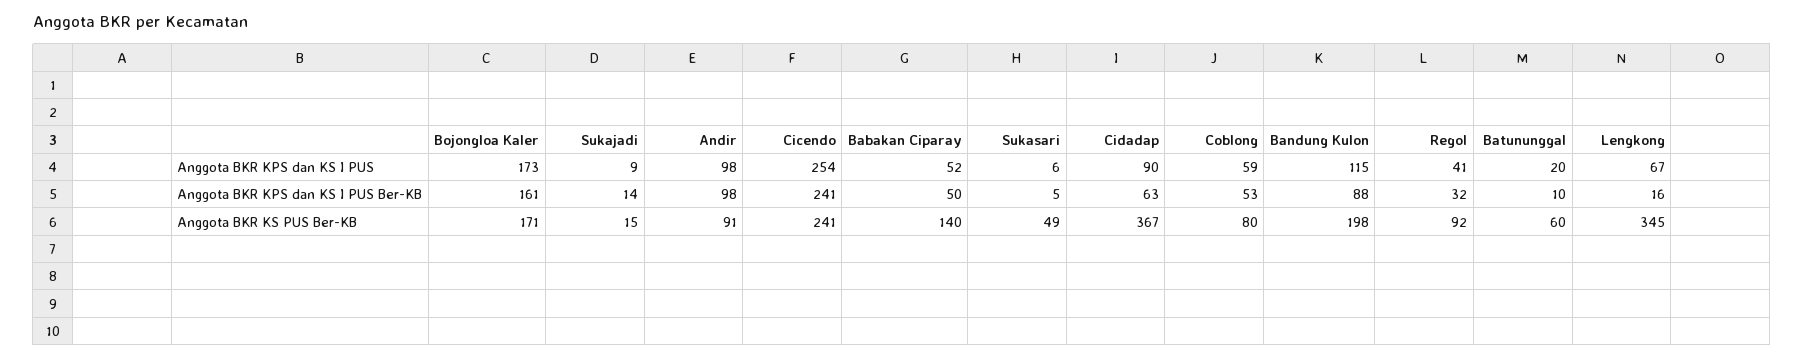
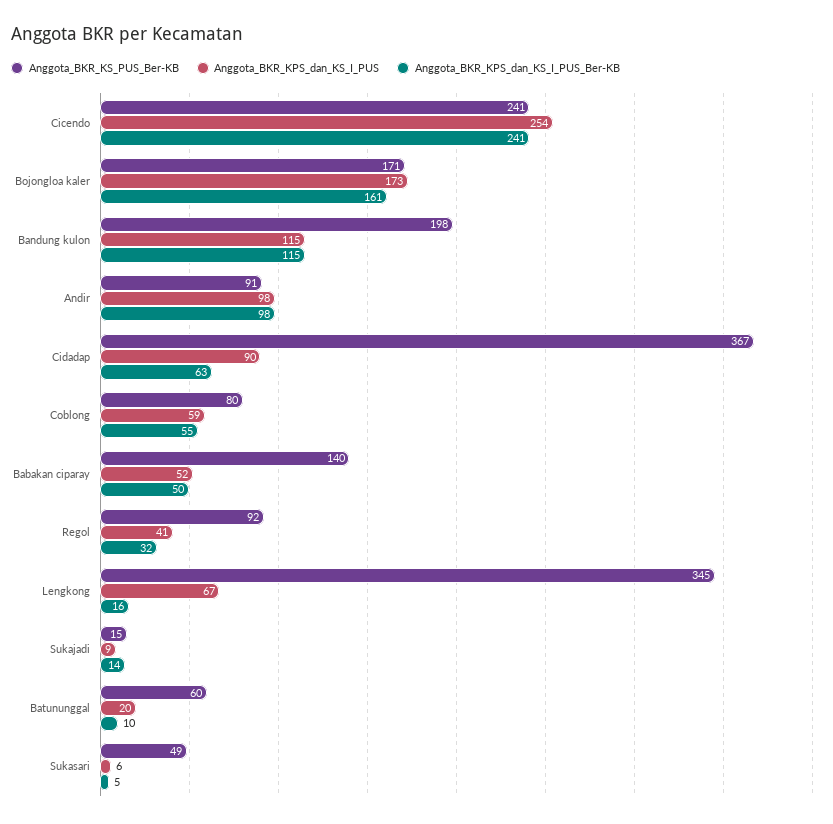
Anggota BKR KPS dan KS I PUS Ber-KB, Coblong: 53 -> 55
Anggota BKR KPS dan KS I PUS Ber-KB, Bandung Kulon: 88 -> 115

